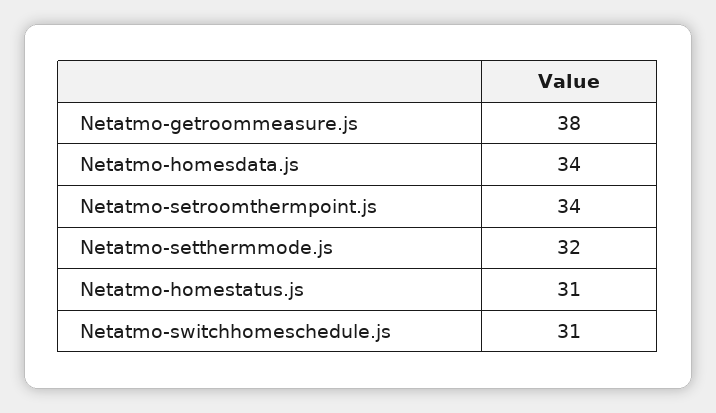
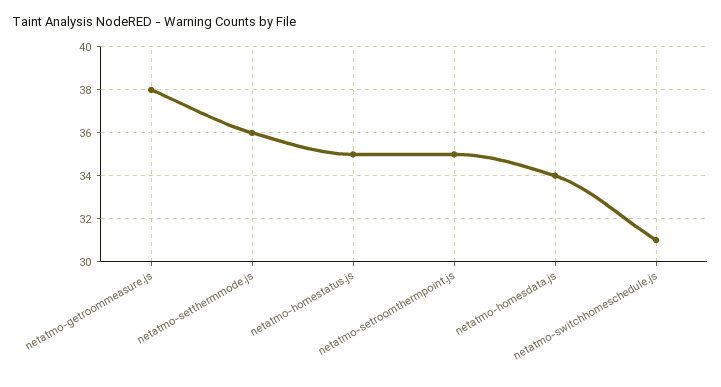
Netatmo-setroomthermpoint.js: 34 -> 35
Netatmo-setthermmode.js: 32 -> 36
Netatmo-homestatus.js: 31 -> 35

